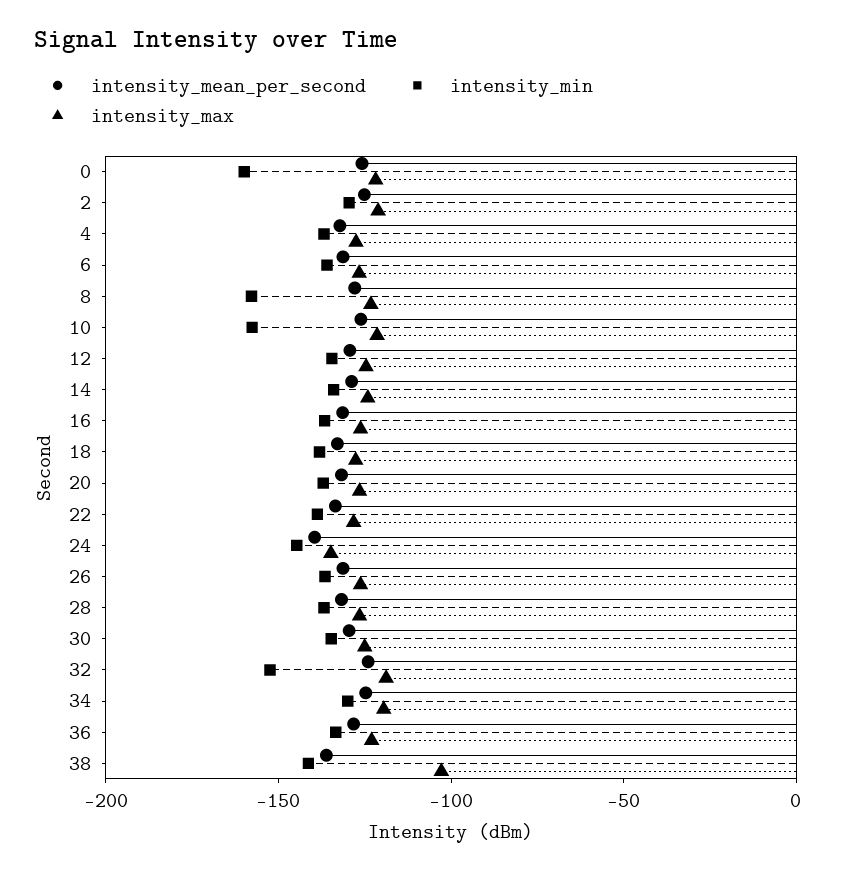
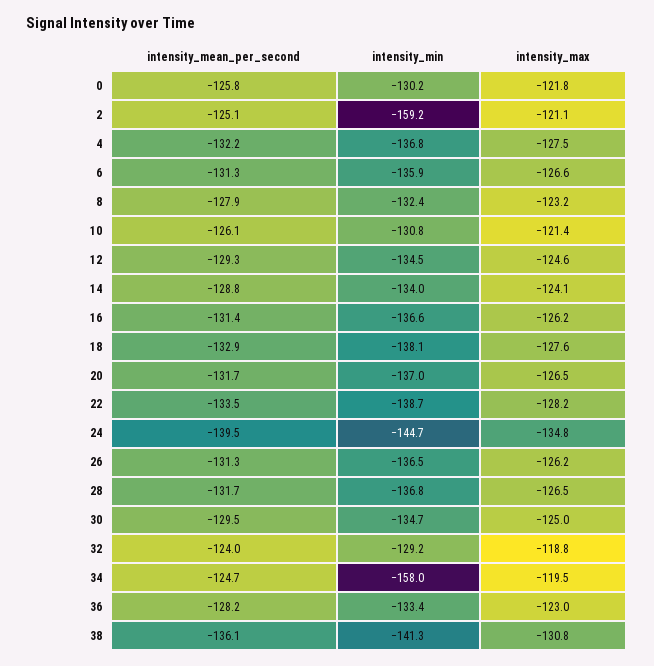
intensity_min, 0: -160 -> -130.2
intensity_min, 2: -130 -> -159.2
intensity_min, 8: -160 -> -132.4
intensity_min, 10: -160 -> -130.8
intensity_min, 32: -150 -> -129.2
intensity_min, 34: -130 -> -158
intensity_max, 38: -100 -> -130.8

